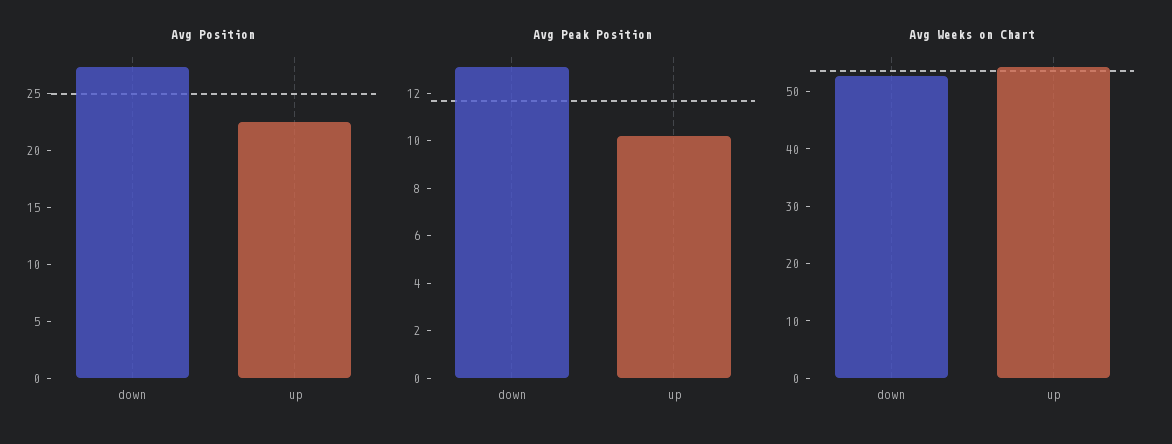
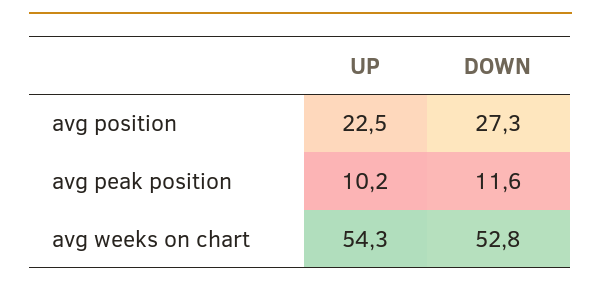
Avg Peak Position, down: 13 -> 11.6

